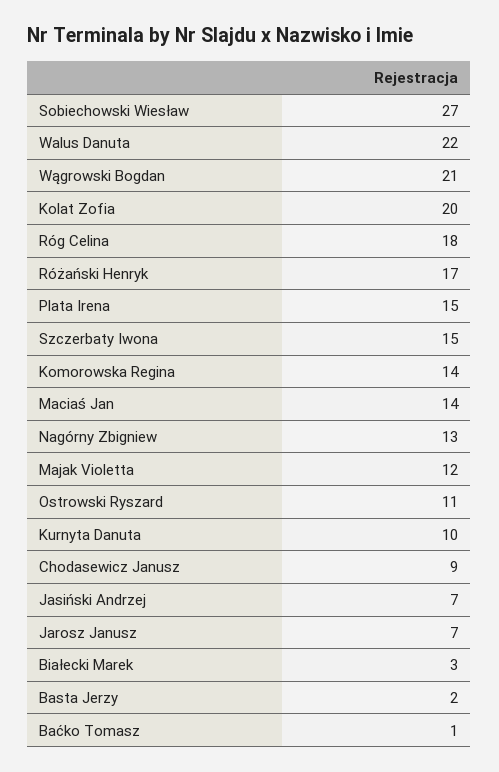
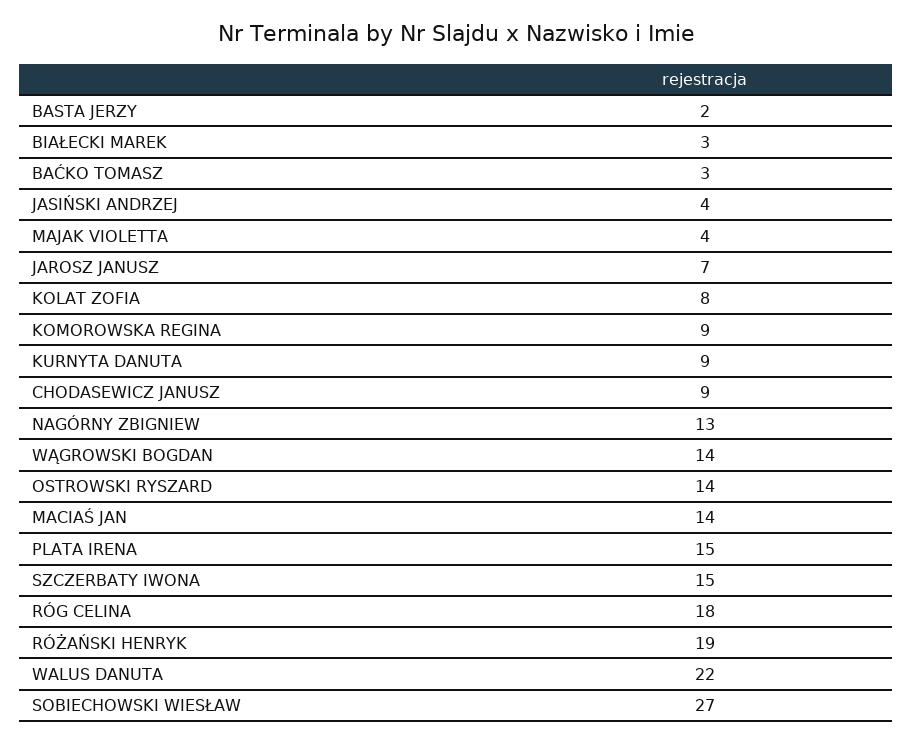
Wągrowski Bogdan: 21 -> 14
Kolat Zofia: 20 -> 8
Różański Henryk: 17 -> 19
Komorowska Regina: 14 -> 9
Majak Violetta: 12 -> 4
Ostrowski Ryszard: 11 -> 14
Kurnyta Danuta: 10 -> 9
Jasiński Andrzej: 7 -> 4
Baćko Tomasz: 1 -> 3

